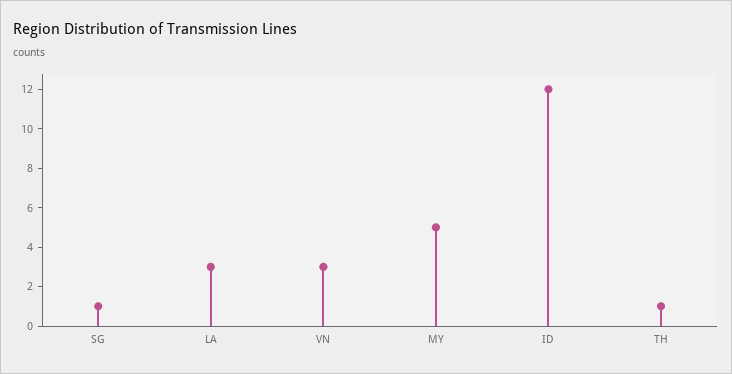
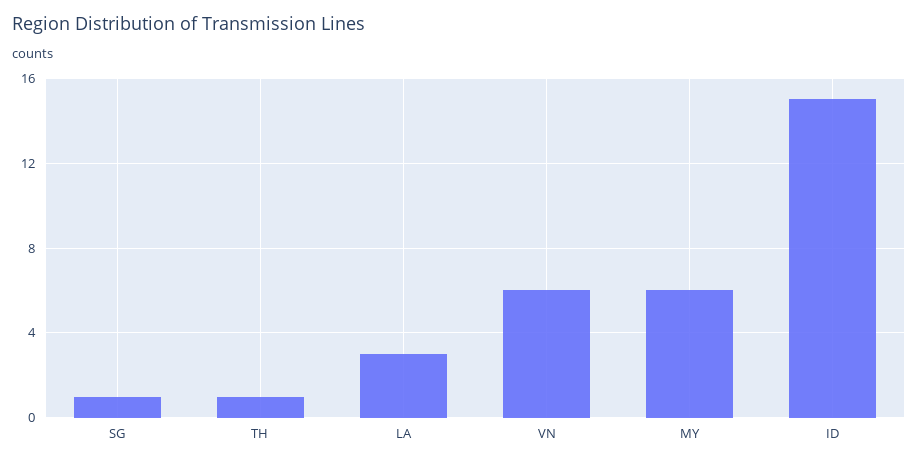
VN: 3 -> 6
MY: 5 -> 6
ID: 12 -> 15

